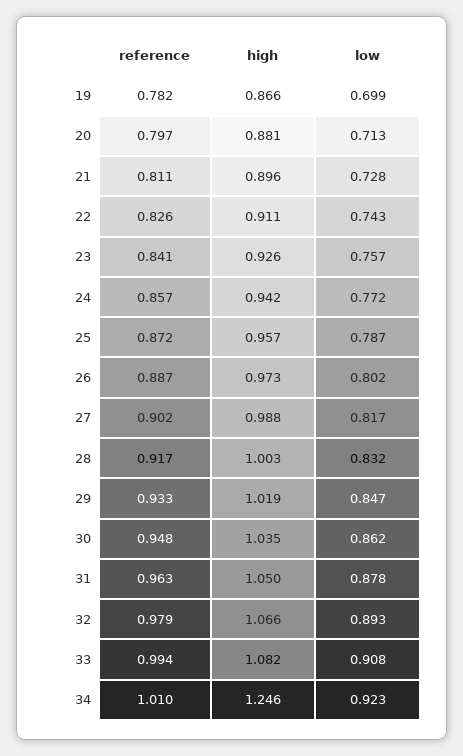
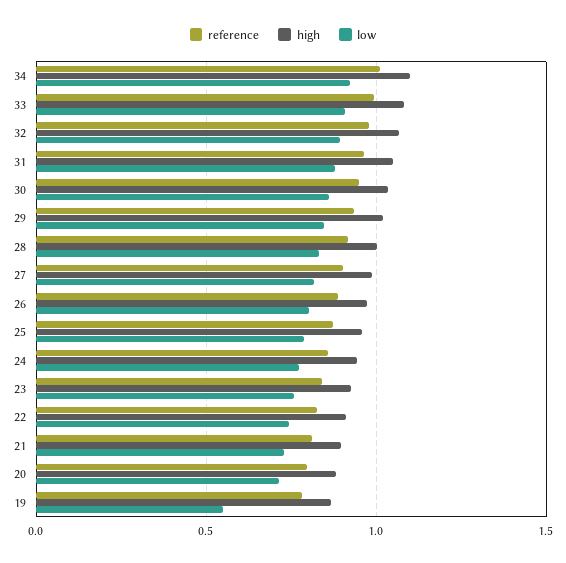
low, 19: 0.699 -> 0.55
high, 34: 1.246 -> 1.1

